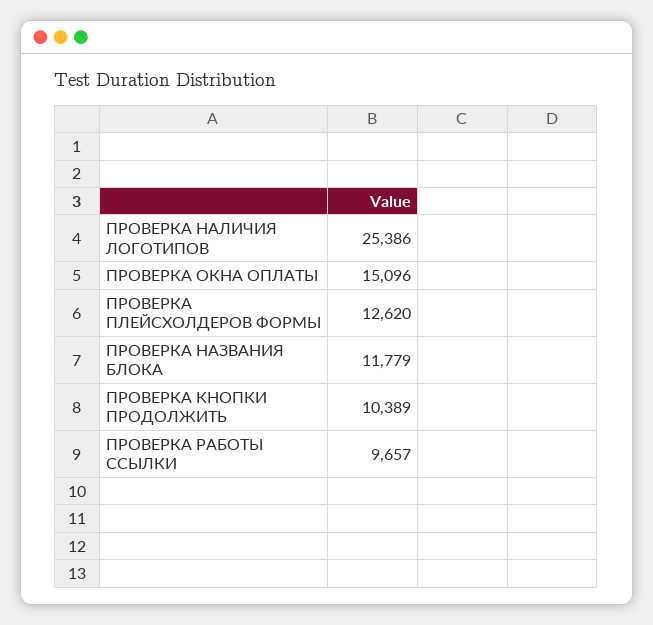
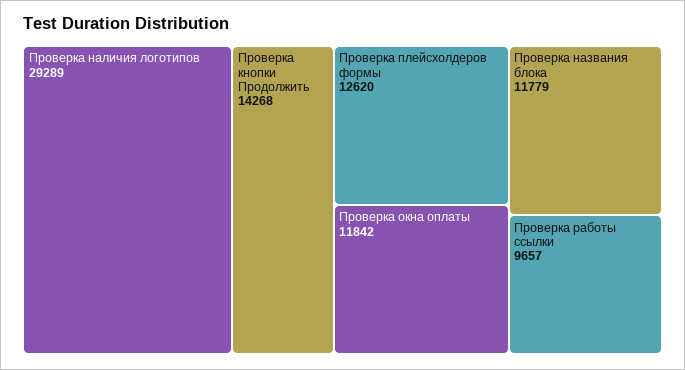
ПРОВЕРКА НАЛИЧИЯ ЛОГОТИПОВ: 25386 -> 29289
ПРОВЕРКА ОКНА ОПЛАТЫ: 15096 -> 11842
ПРОВЕРКА КНОПКИ ПРОДОЛЖИТЬ: 10389 -> 14268

